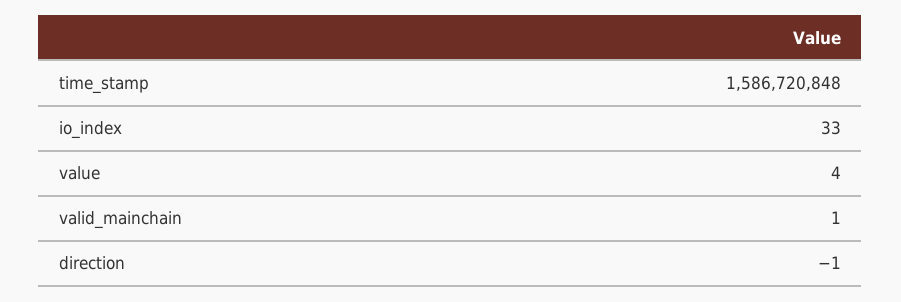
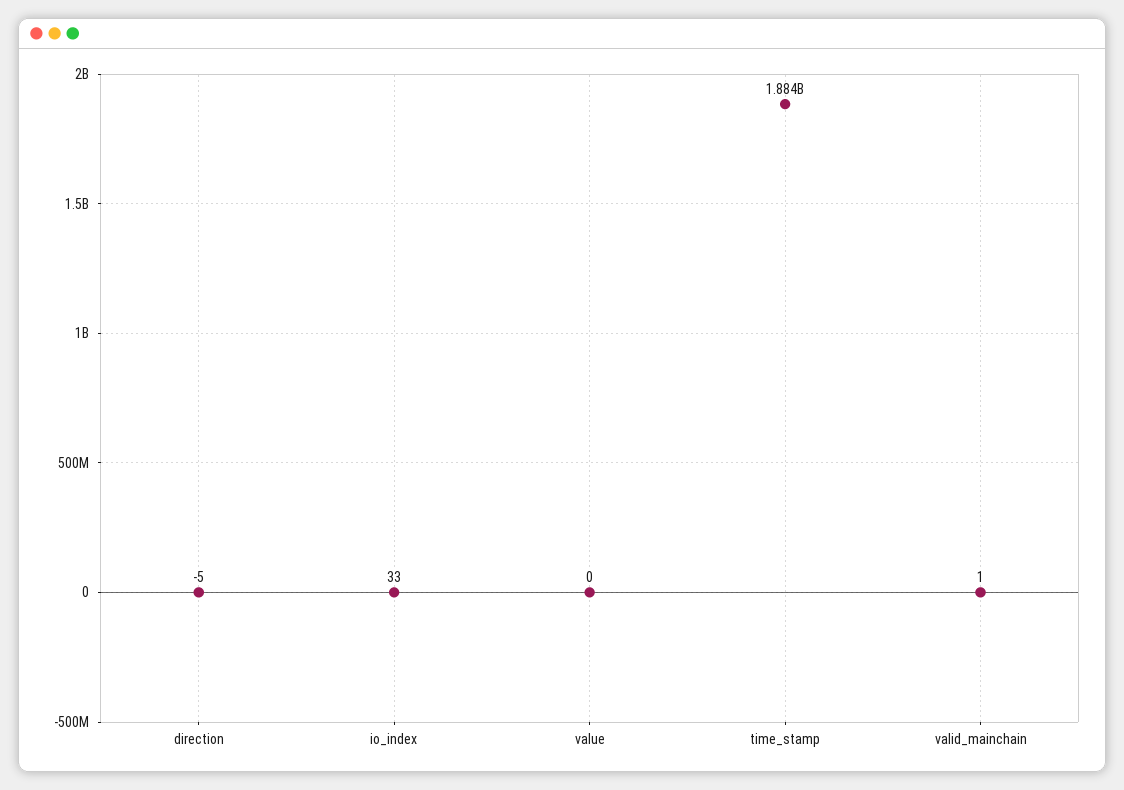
time_stamp: 1586720848 -> 1884000000
value: 4 -> 0
direction: -1 -> -5

